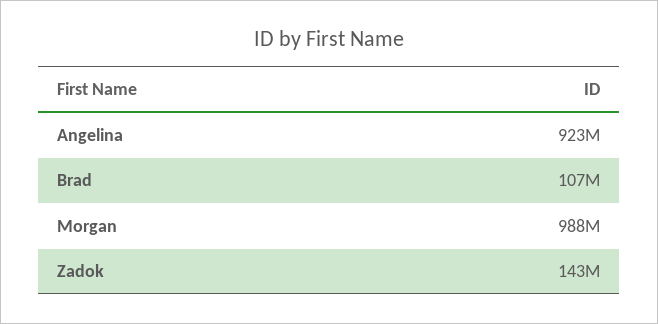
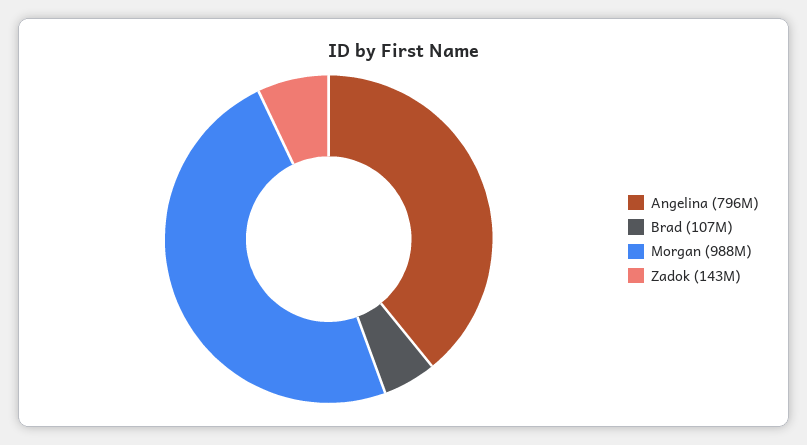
Angelina: 923000000 -> 796000000

